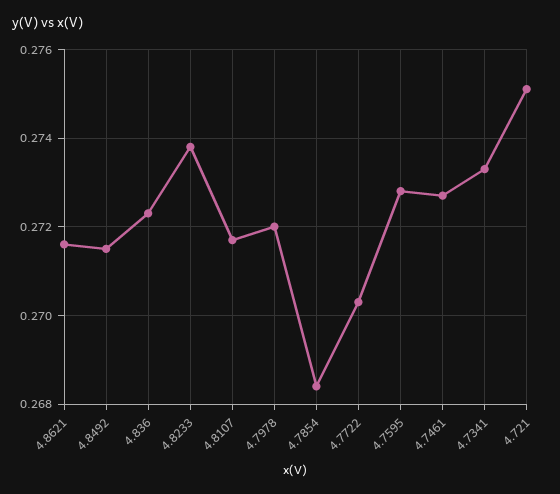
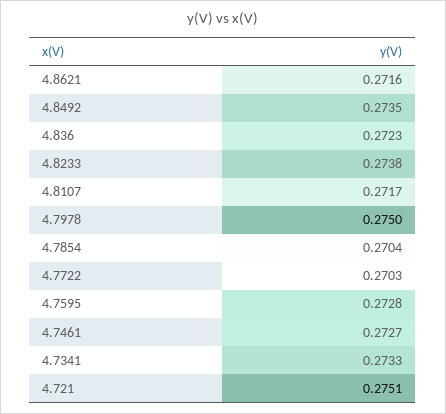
4.8492: 0.2715 -> 0.2735
4.7978: 0.272 -> 0.275
4.7854: 0.2685 -> 0.2704

